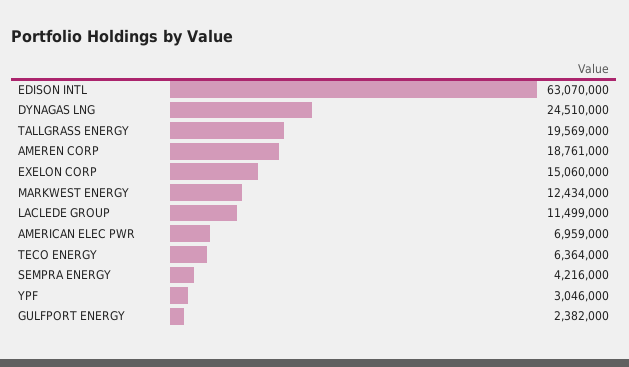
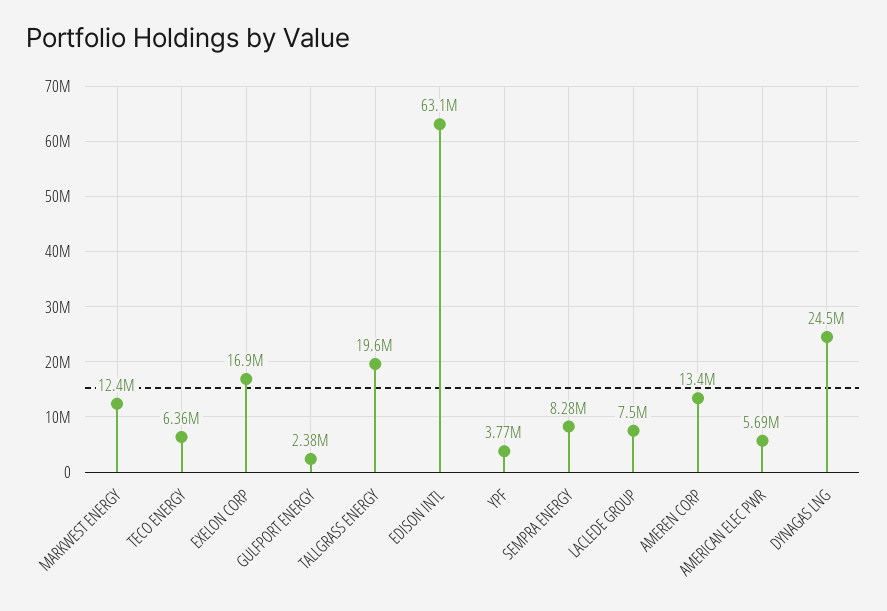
AMEREN CORP: 18761000 -> 13400000
EXELON CORP: 15060000 -> 16900000
LACLEDE GROUP: 11499000 -> 7500000
AMERICAN ELEC PWR: 6959000 -> 5690000
SEMPRA ENERGY: 4216000 -> 8280000
YPF: 3046000 -> 3770000

